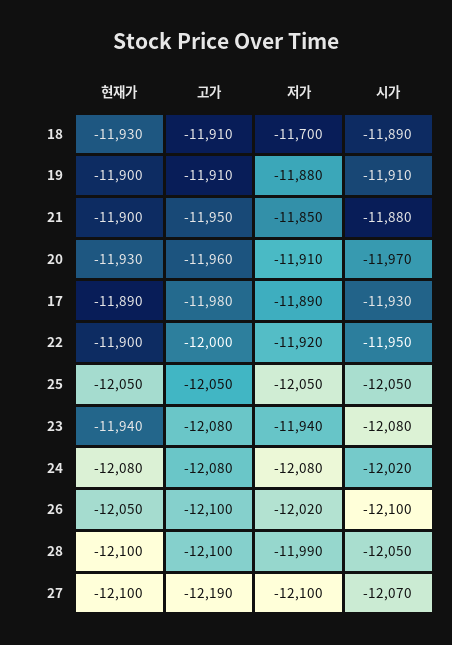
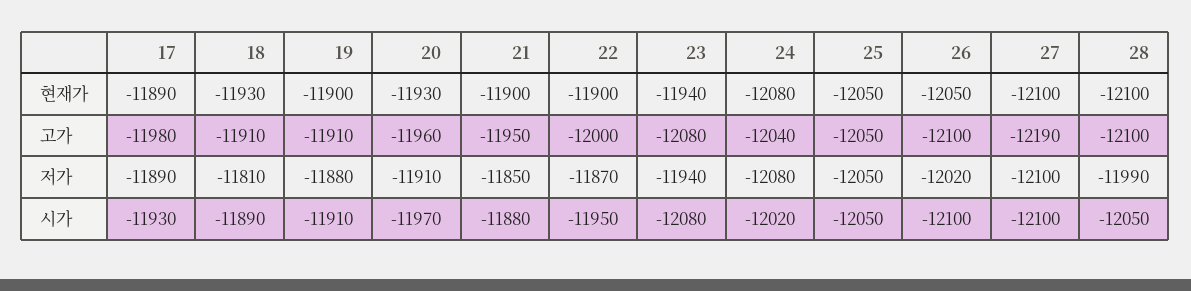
저가, 18: -11700 -> -11810
저가, 22: -11920 -> -11870
고가, 24: -12080 -> -12040
시가, 27: -12070 -> -12100

